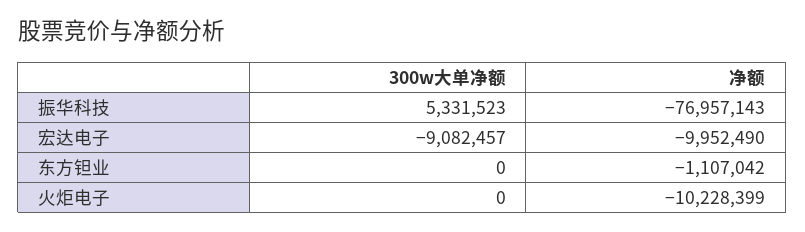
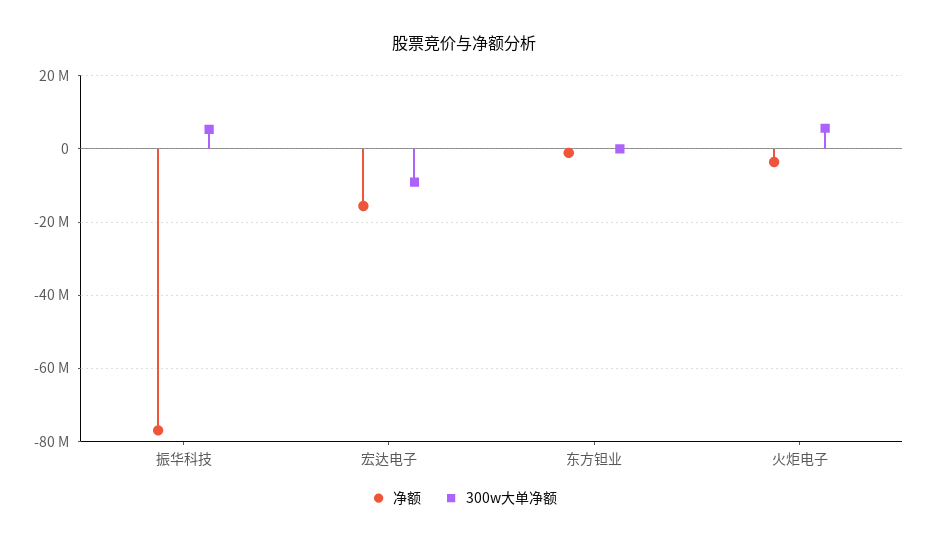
净额, 宏达电子: -9952490 -> -16000000
300w大单净额, 火炬电子: 0 -> 6000000
净额, 火炬电子: -10228399 -> -4000000

